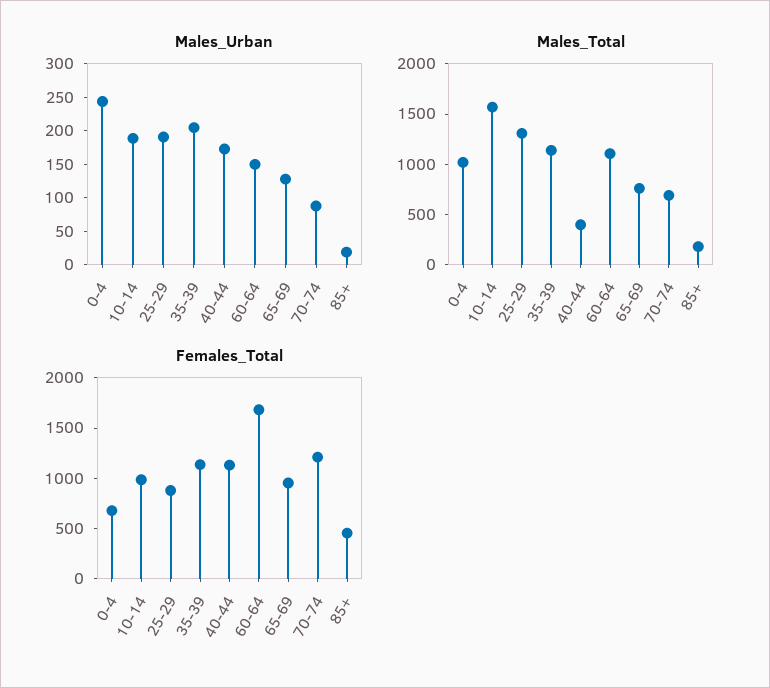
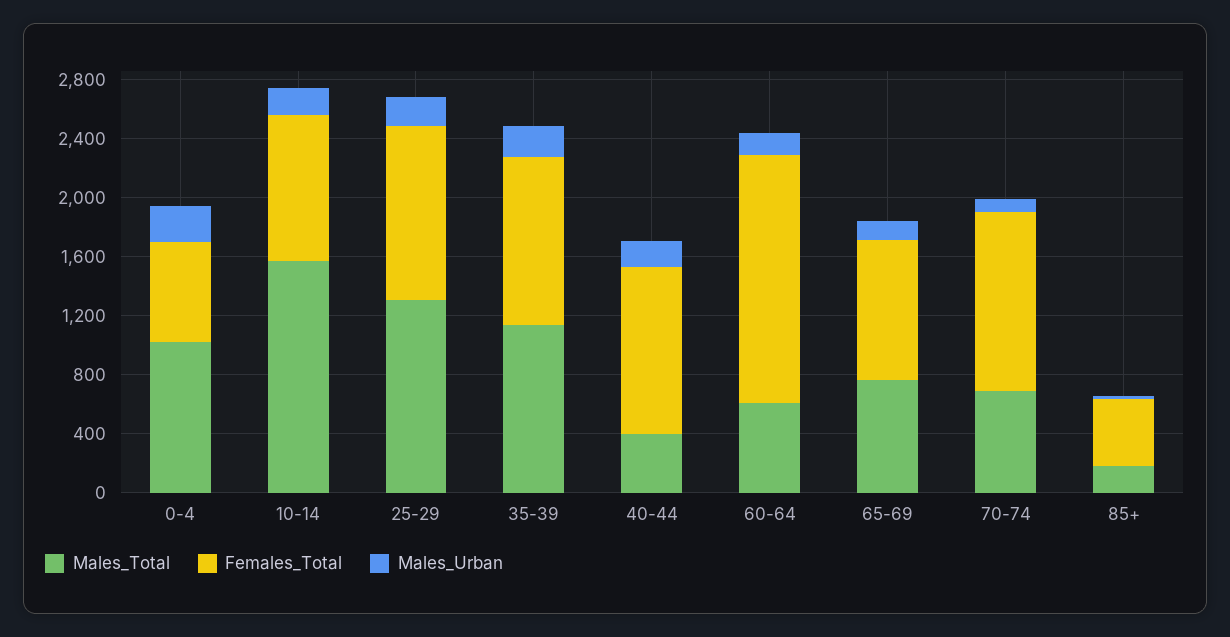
Males_Total, 60-64: 1100 -> 600
Females_Total, 25-29: 900 -> 1200

